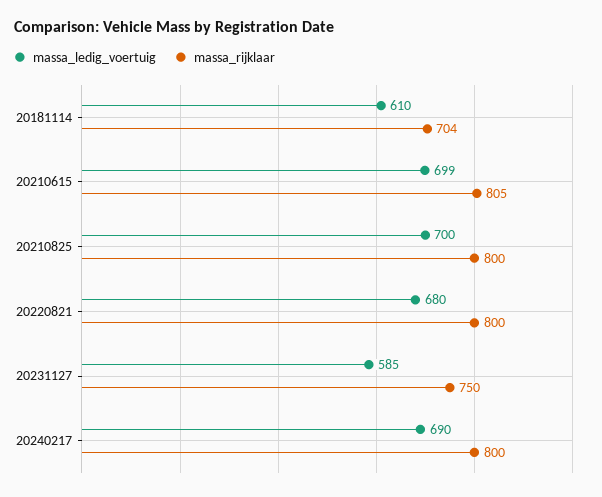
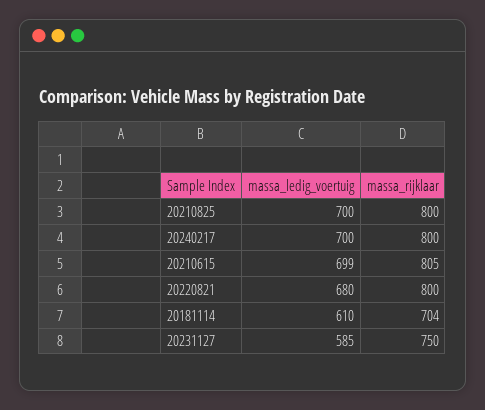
massa_ledig_voertuig, 20240217: 690 -> 700

